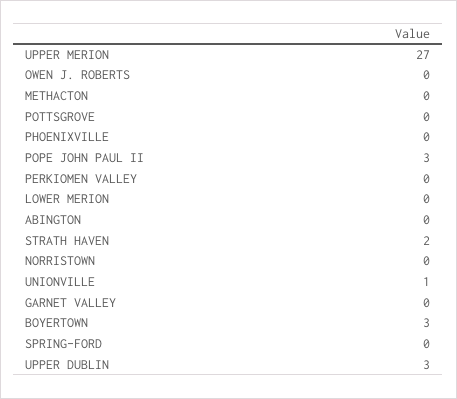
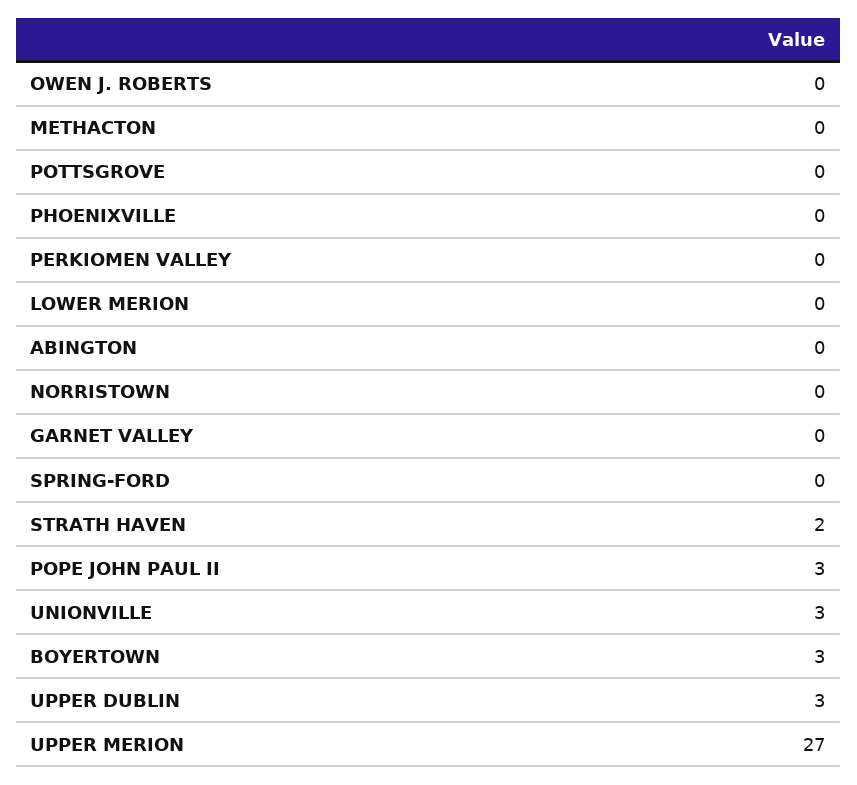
UNIONVILLE: 1 -> 3

